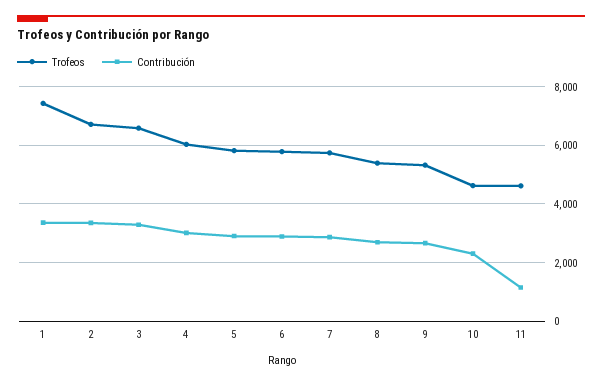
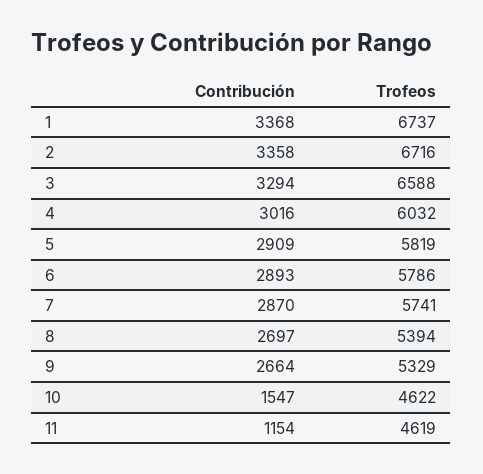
Trofeos, 1: 7500 -> 6737
Contribución, 10: 2250 -> 1547

